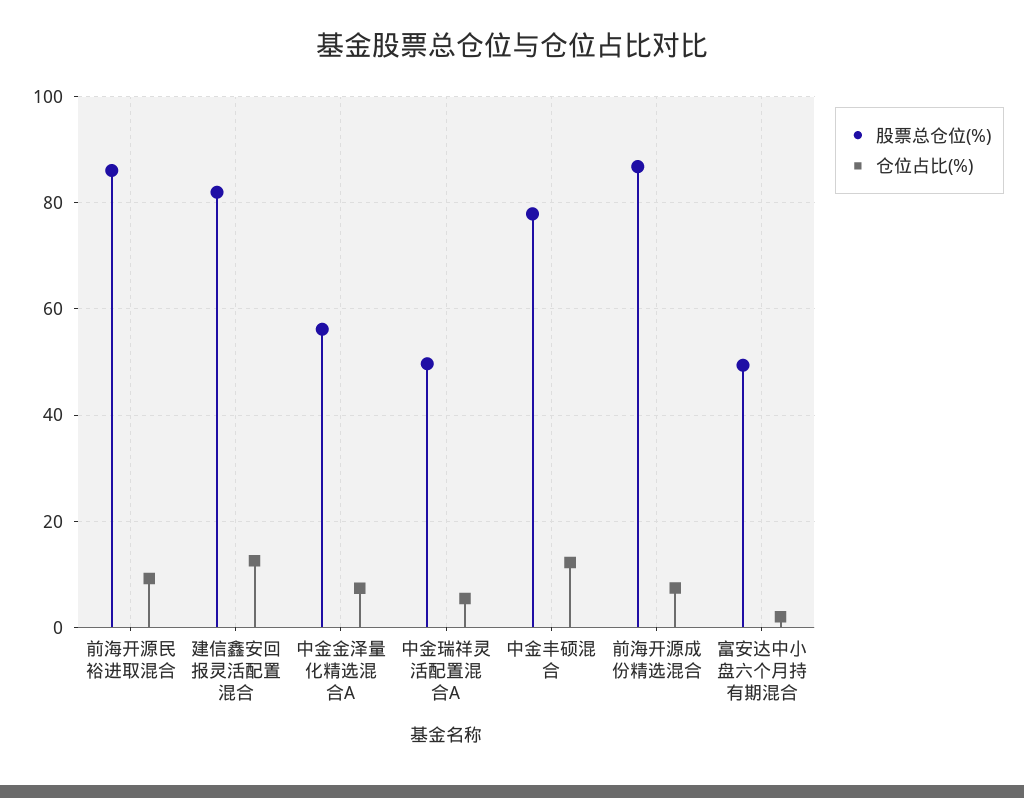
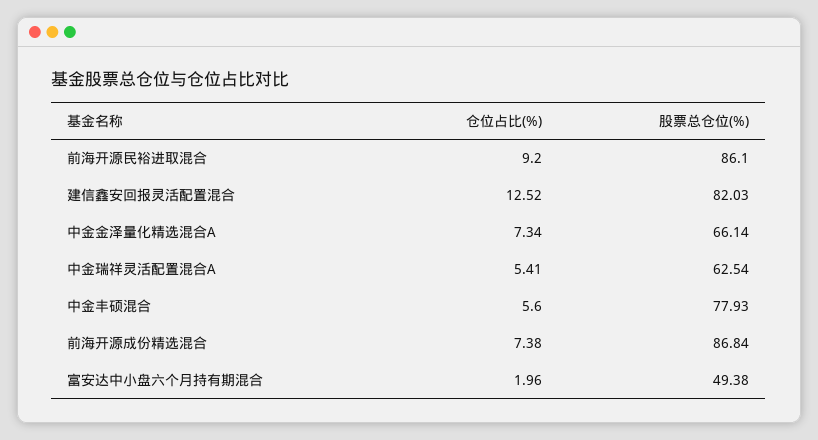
股票总仓位(%), 中金金泽量化精选混合A: 56 -> 66.14
股票总仓位(%), 中金瑞祥灵活配置混合A: 50 -> 62.54
仓位占比(%), 中金丰硕混合: 12 -> 5.6

